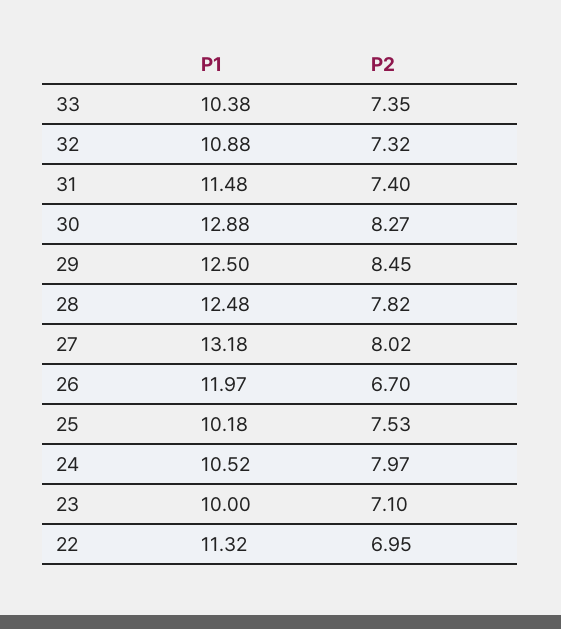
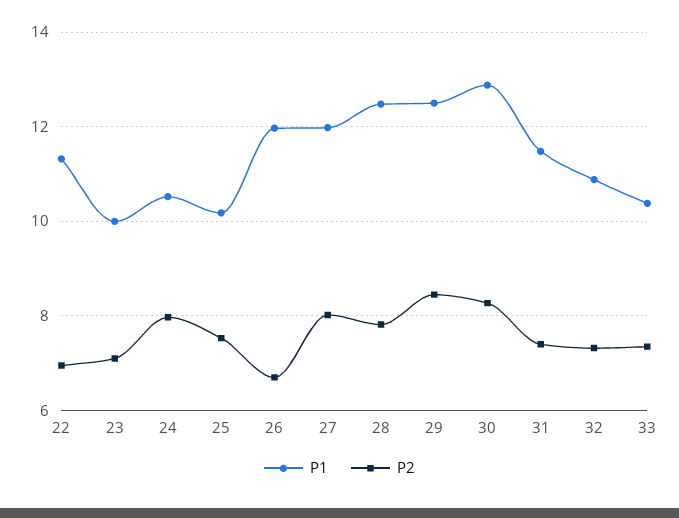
P1, 27: 13.18 -> 12

